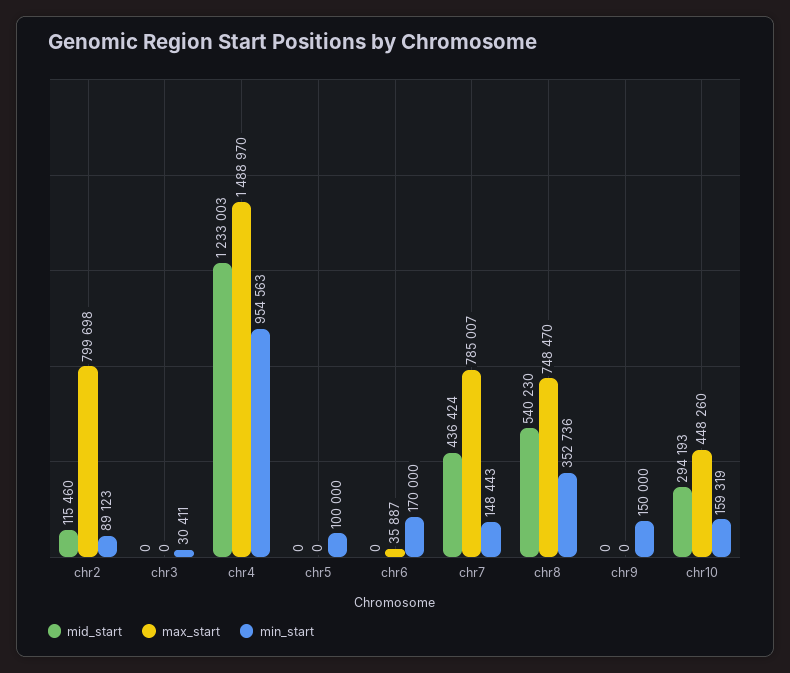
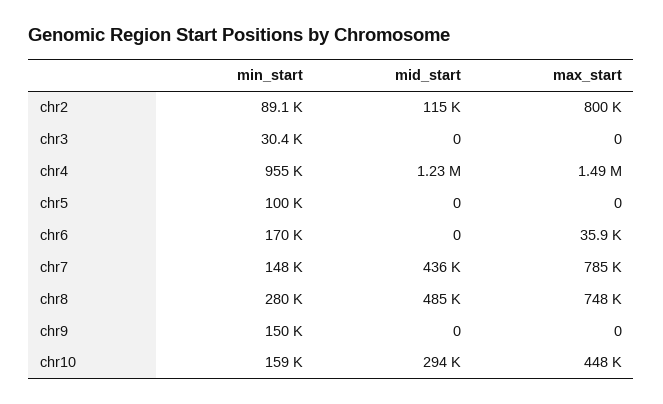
mid_start, chr8: 540230 -> 485000
min_start, chr8: 352736 -> 280000

